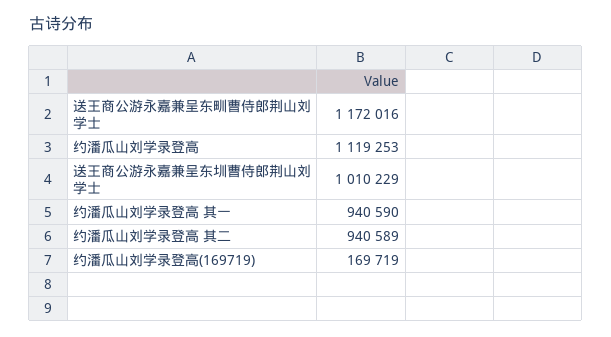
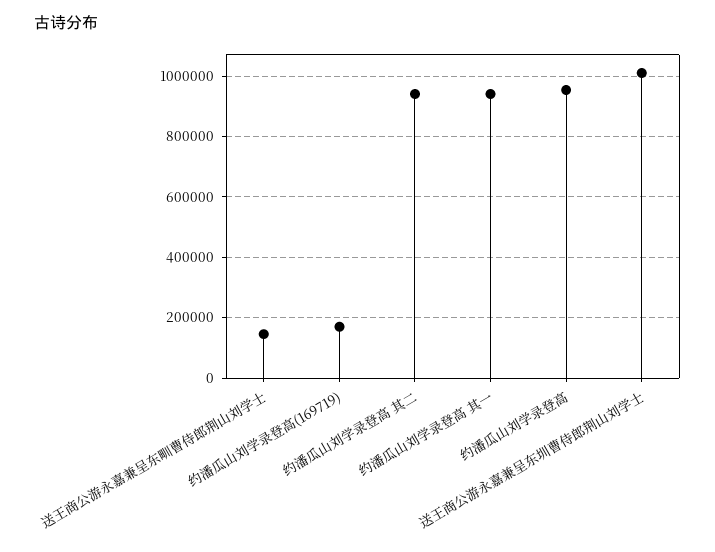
送王商公游永嘉兼呈东甽曹侍郎荆山刘学士: 1172016 -> 140000
约潘瓜山刘学录登高: 1119253 -> 960000

